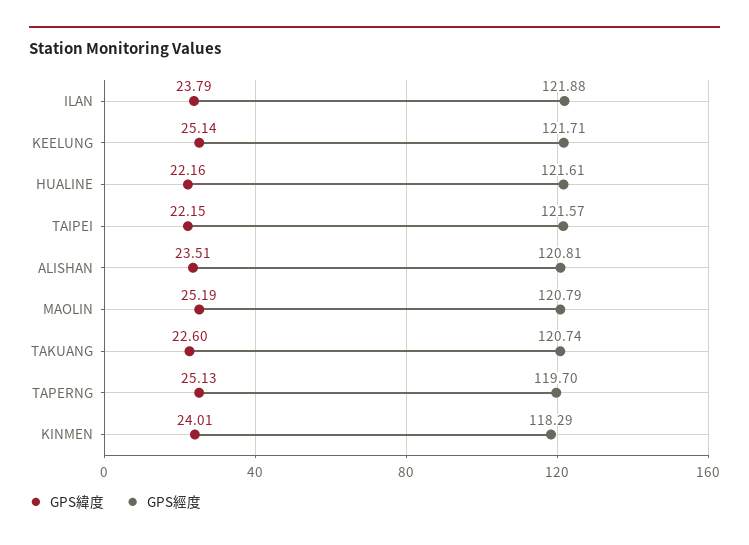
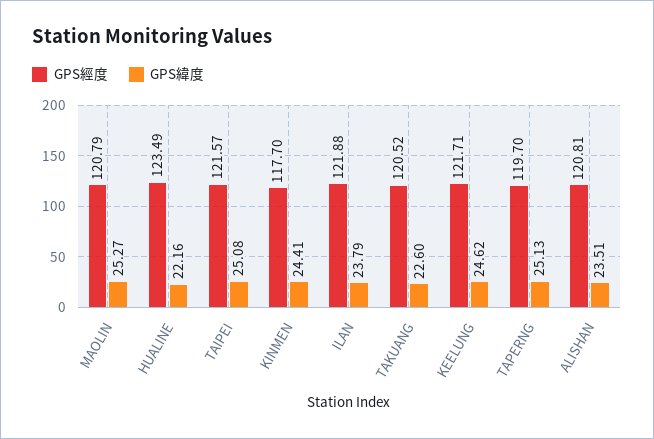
GPS緯度, KEELUNG: 25.14 -> 24.62
GPS經度, HUALINE: 121.61 -> 123.49
GPS緯度, TAIPEI: 22.15 -> 25.08
GPS緯度, MAOLIN: 25.19 -> 25.27
GPS經度, TAKUANG: 120.74 -> 120.52
GPS緯度, KINMEN: 24.01 -> 24.41
GPS經度, KINMEN: 118.29 -> 117.7

